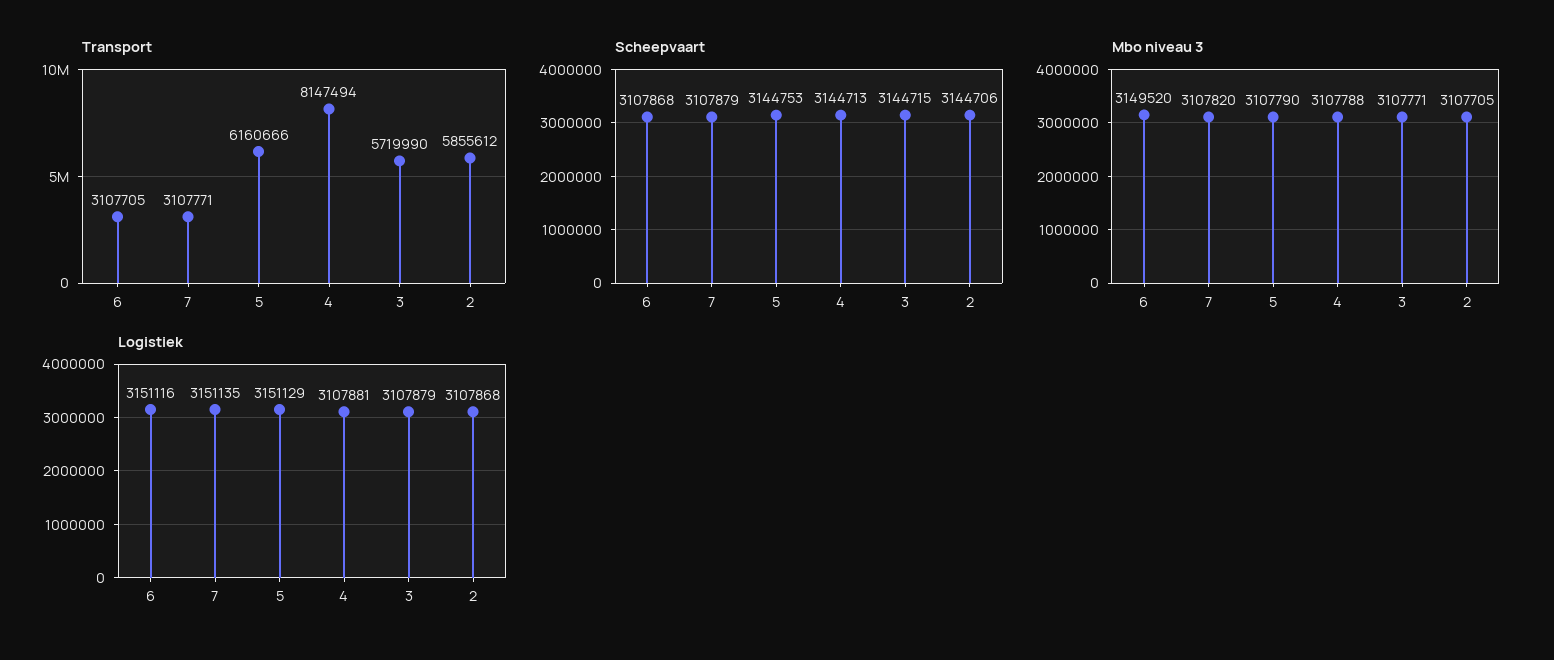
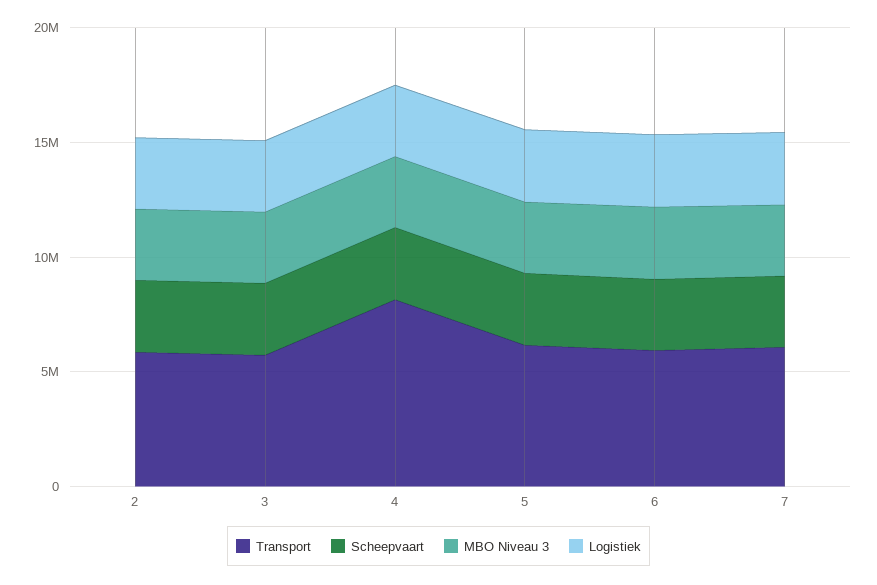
Transport, 6: 3107705 -> 6000000
Transport, 7: 3107771 -> 6000000

